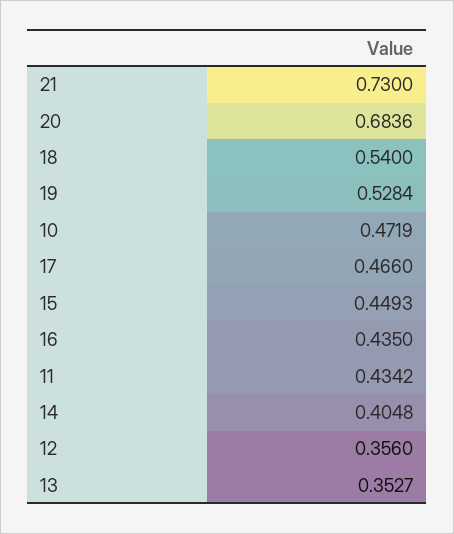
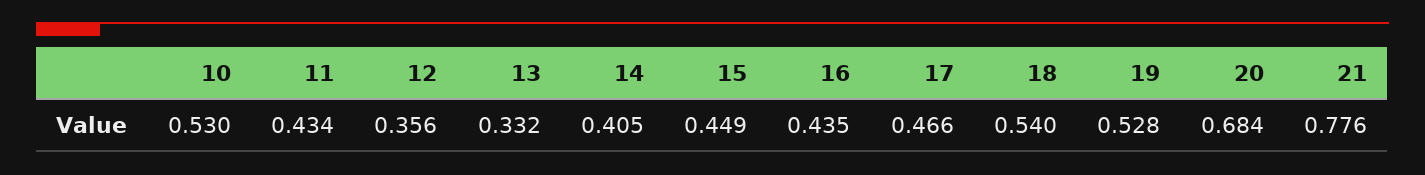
21: 0.73 -> 0.776
10: 0.4719 -> 0.53
13: 0.3527 -> 0.332

